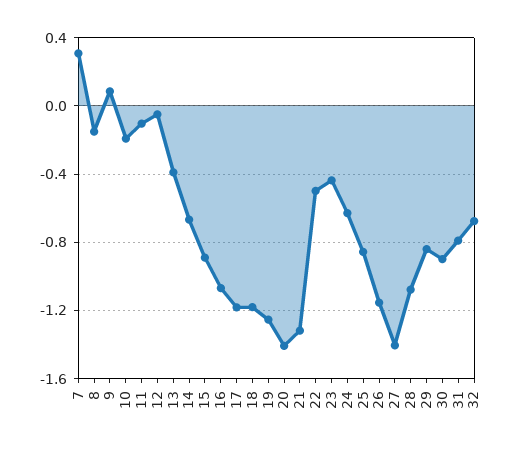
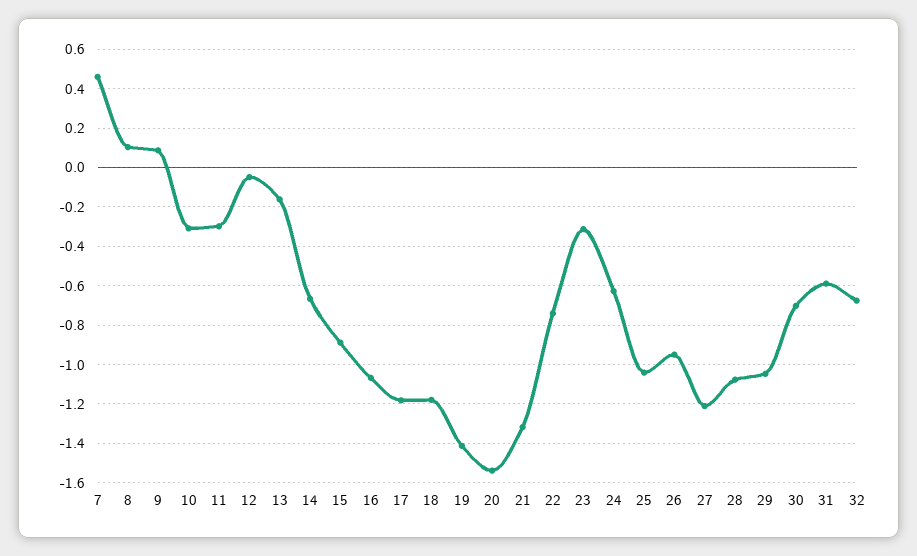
7: 0.3 -> 0.45
8: -0.15 -> 0.1
10: -0.2 -> -0.3
11: -0.1 -> -0.3
13: -0.4 -> -0.15
19: -1.25 -> -1.4
20: -1.4 -> -1.55
22: -0.5 -> -0.75
23: -0.45 -> -0.3
25: -0.85 -> -1.05
26: -1.15 -> -0.95
27: -1.4 -> -1.2
29: -0.85 -> -1.05
30: -0.9 -> -0.7
31: -0.8 -> -0.6

